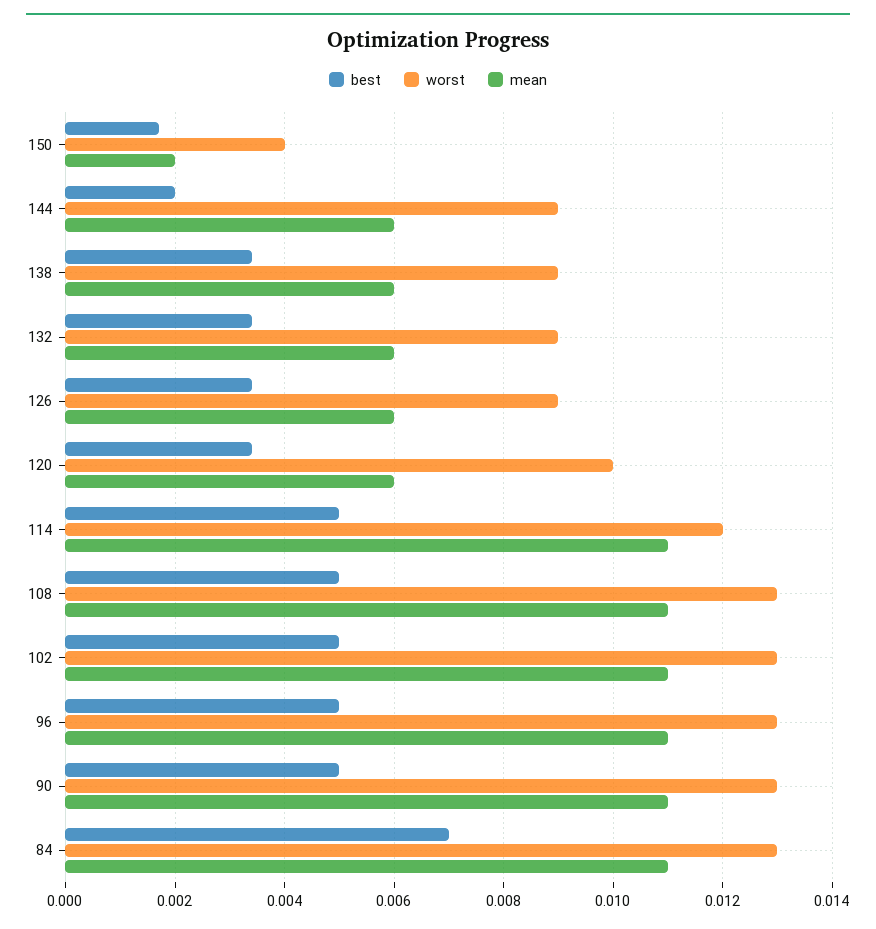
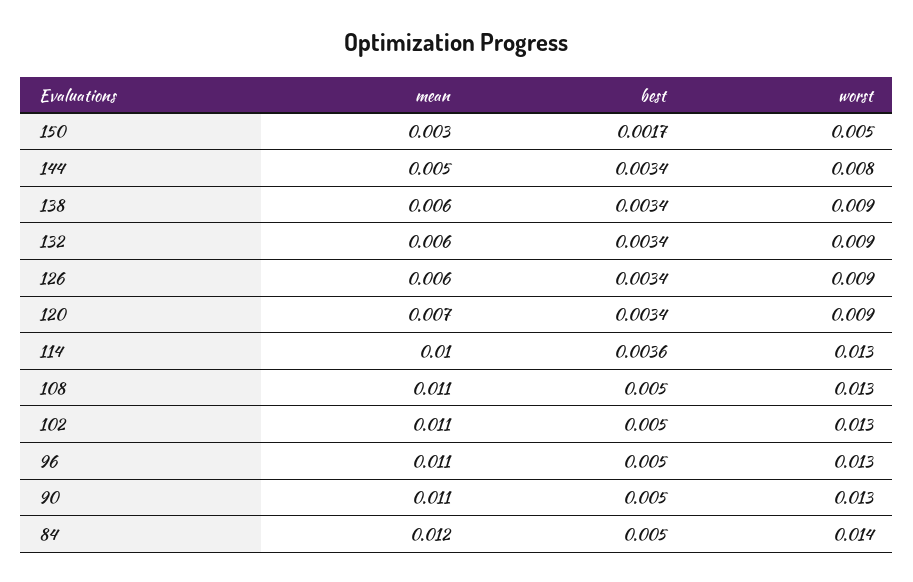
worst, 150: 0.004 -> 0.005
mean, 150: 0.002 -> 0.003
best, 144: 0.002 -> 0.0034
worst, 144: 0.009 -> 0.008
mean, 144: 0.006 -> 0.005
worst, 120: 0.01 -> 0.009
mean, 120: 0.006 -> 0.007
best, 114: 0.005 -> 0.0036
worst, 114: 0.012 -> 0.013
mean, 114: 0.011 -> 0.01
best, 84: 0.007 -> 0.005
worst, 84: 0.013 -> 0.014
mean, 84: 0.011 -> 0.012

